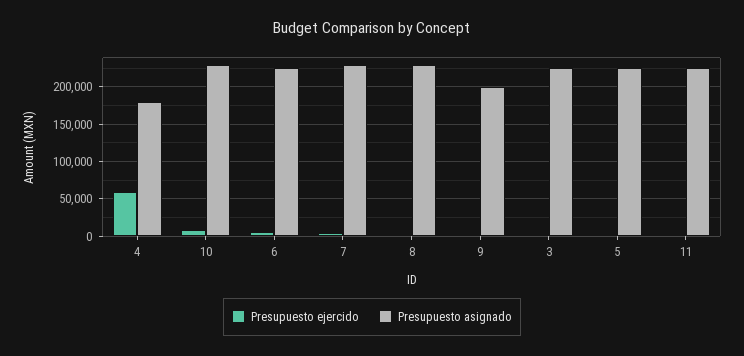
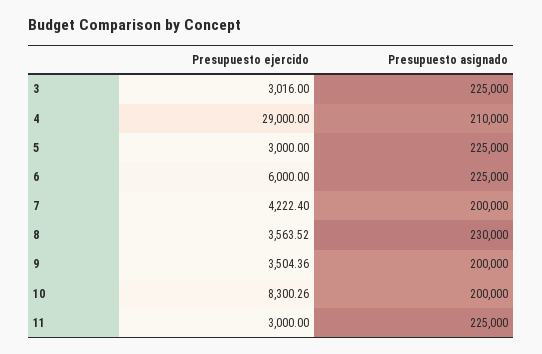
Presupuesto ejercido, 4: 60000 -> 29000
Presupuesto asignado, 4: 180000 -> 210000
Presupuesto asignado, 10: 230000 -> 200000
Presupuesto asignado, 7: 230000 -> 200000

